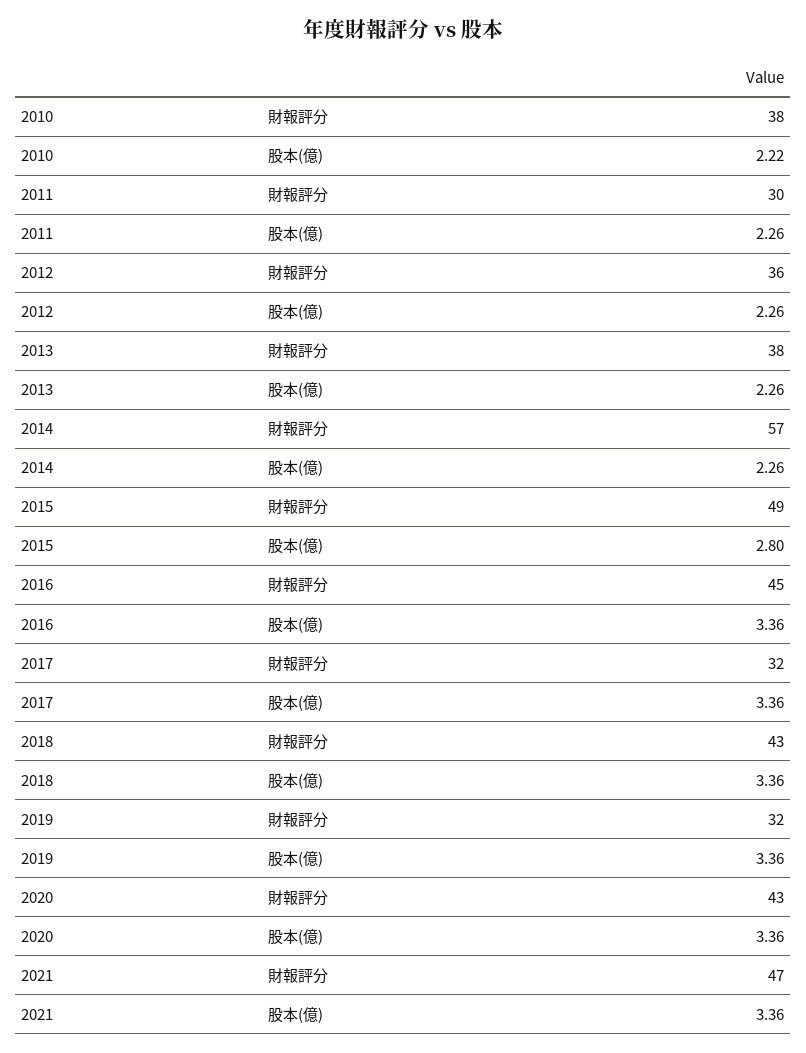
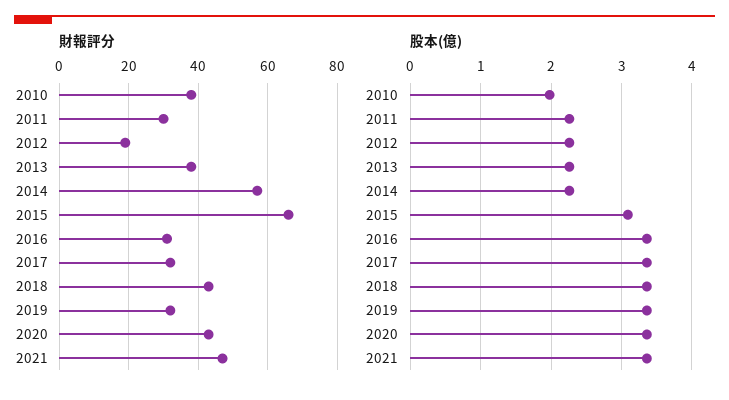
股本(億), 2010: 2.22 -> 2
財報評分, 2012: 36 -> 20
財報評分, 2015: 49 -> 65
股本(億), 2015: 2.8 -> 3.1
財報評分, 2016: 45 -> 30

